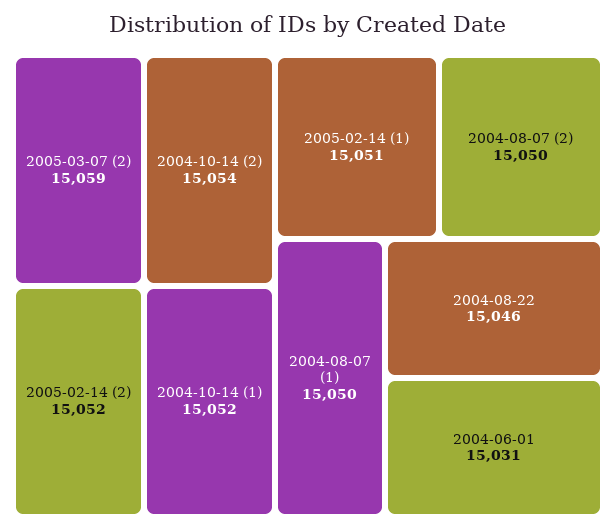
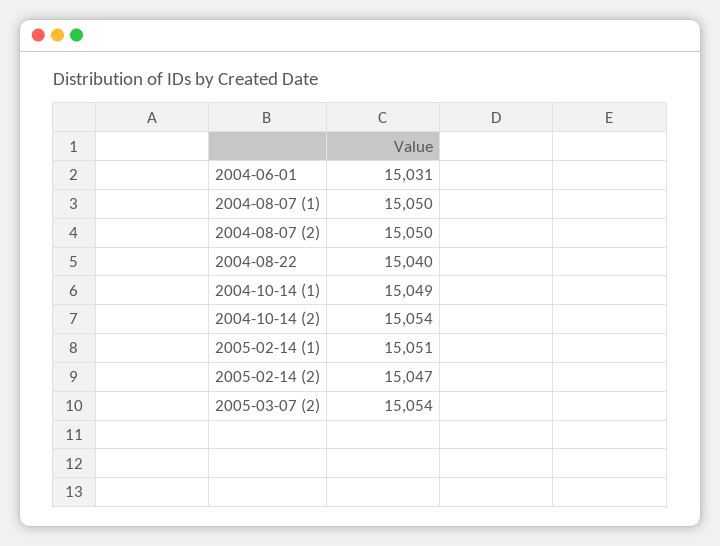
2005-03-07 (2): 15059 -> 15054
2005-02-14 (2): 15052 -> 15047
2004-10-14 (1): 15052 -> 15049
2004-08-22: 15046 -> 15040

